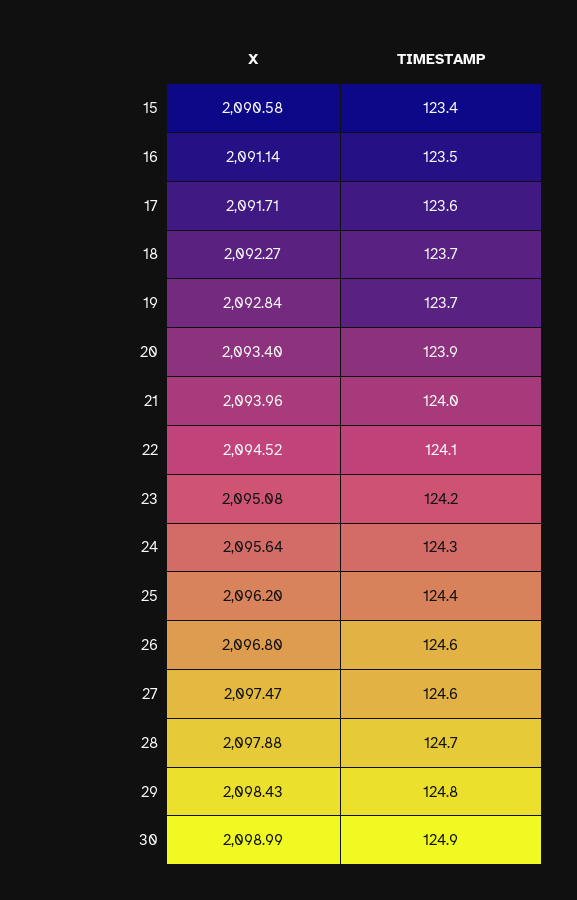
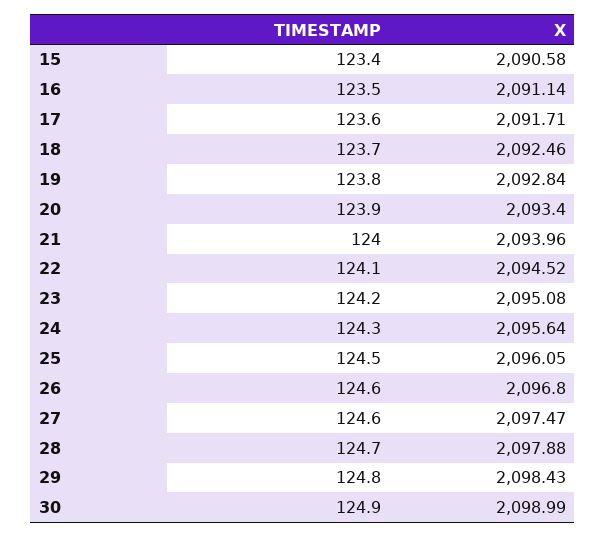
X, 18: 2092.27 -> 2092.46
TIMESTAMP, 19: 123.7 -> 123.8
X, 25: 2096.2 -> 2096.05
TIMESTAMP, 25: 124.4 -> 124.5

